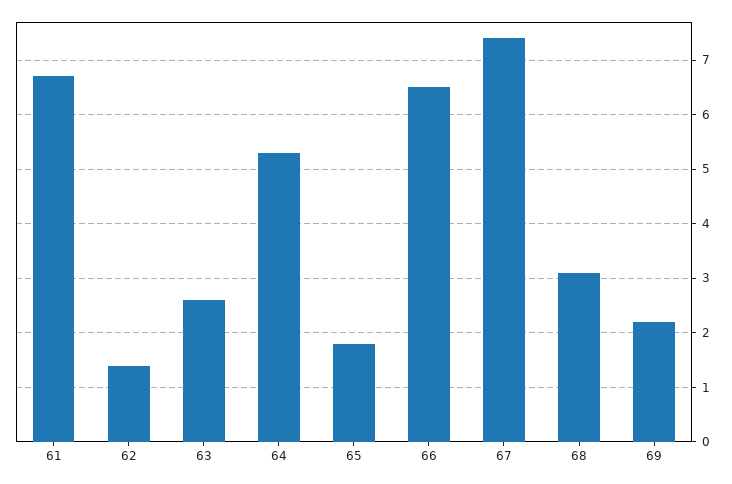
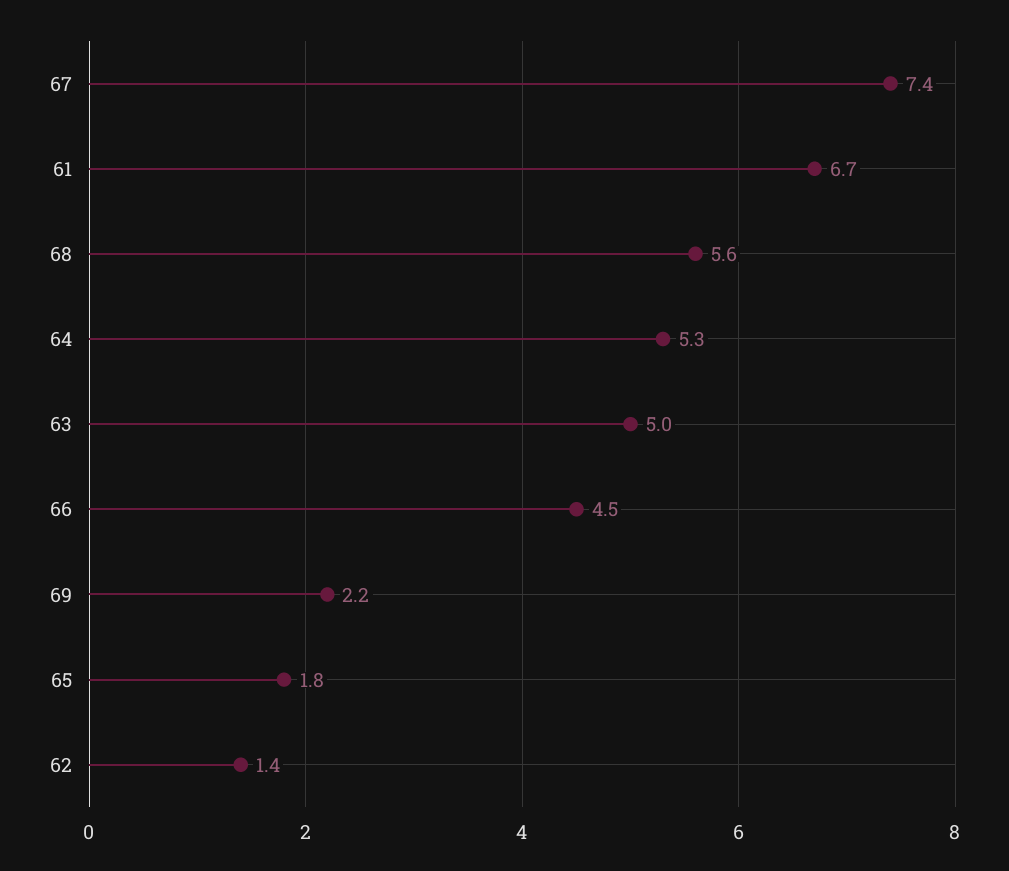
63: 2.5 -> 5
66: 6.5 -> 4.5
68: 3 -> 5.6

